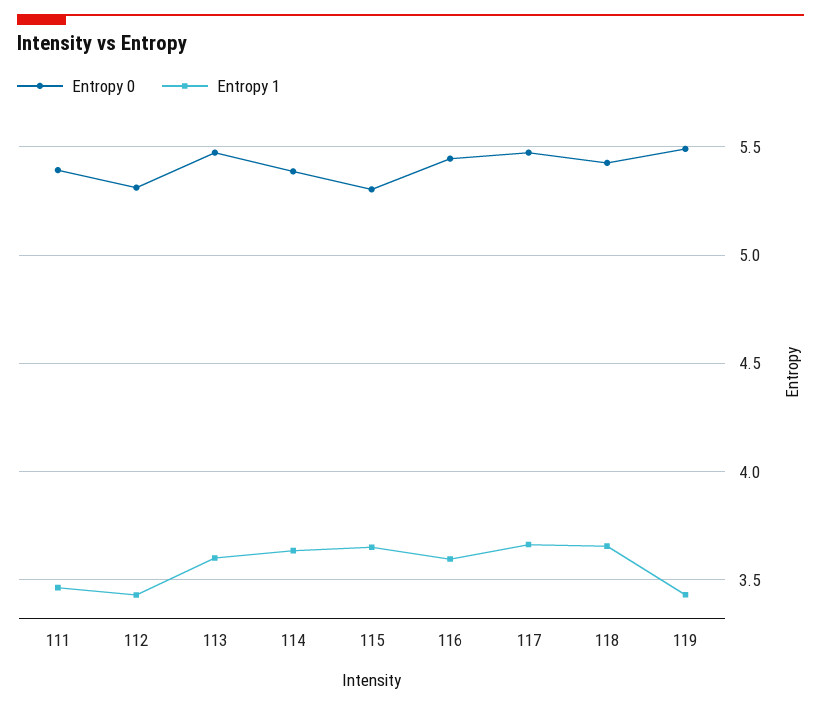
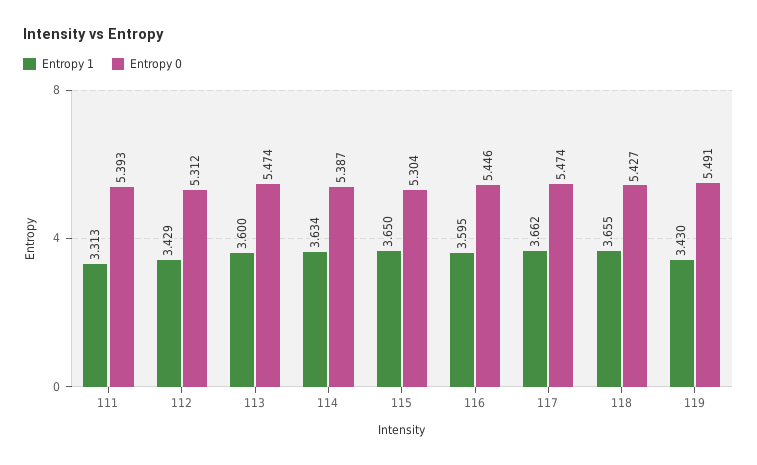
Entropy 1, 111: 3.45 -> 3.313

